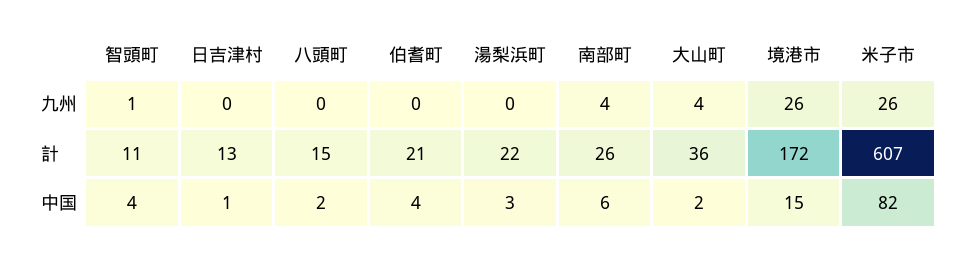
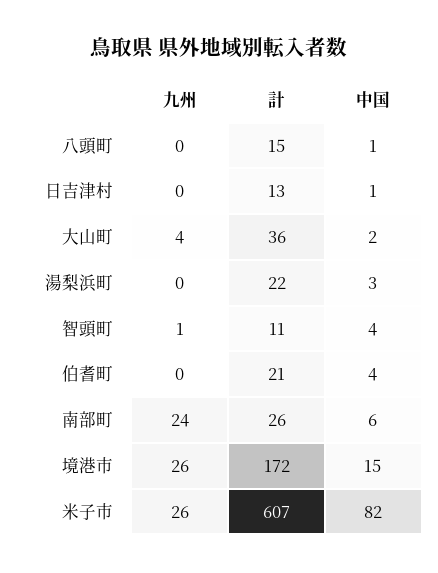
南部町, 九州: 4 -> 24
八頭町, 中国: 2 -> 1

